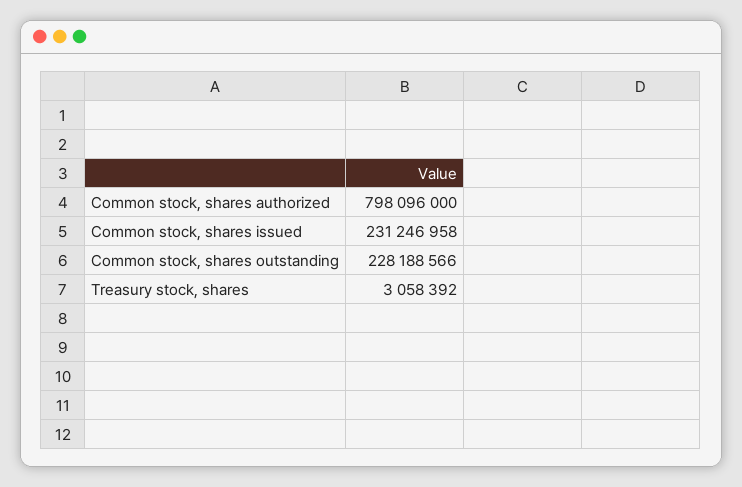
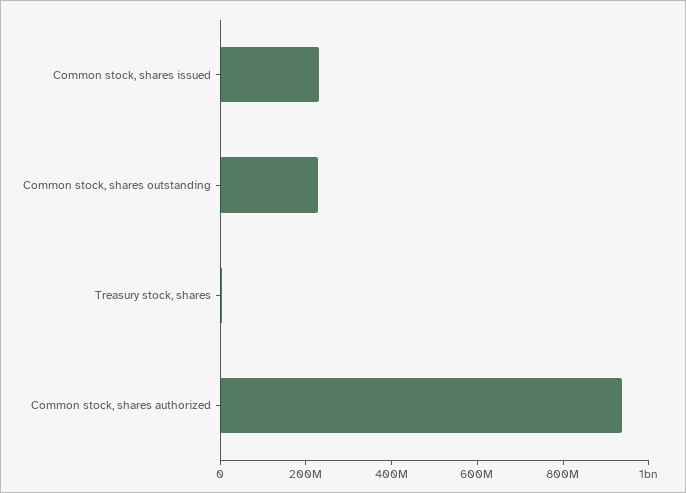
Common stock, shares authorized: 798096000 -> 950000000

